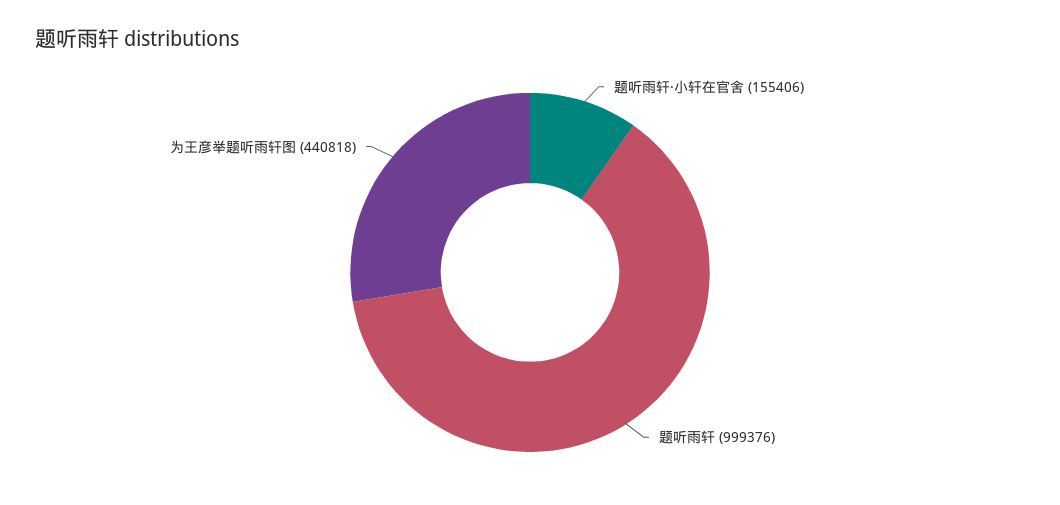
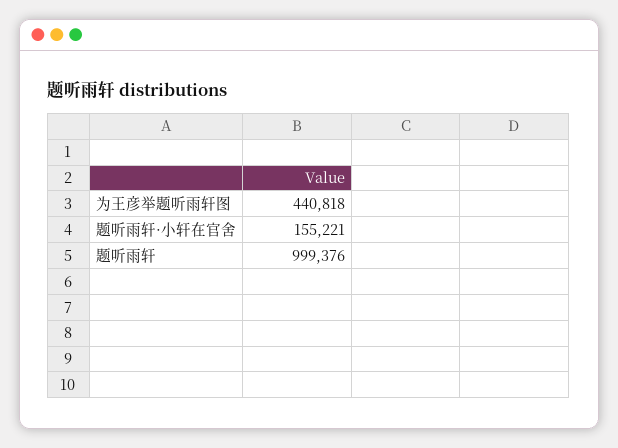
题听雨轩·小轩在官舍: 155406 -> 155221

